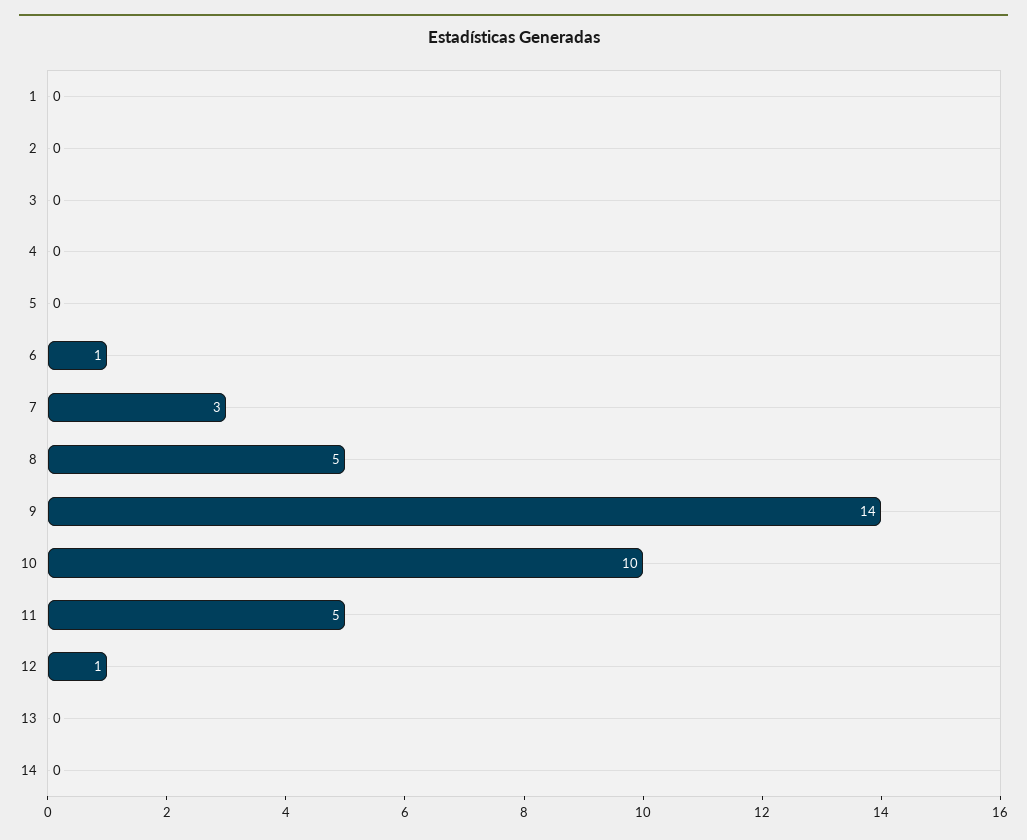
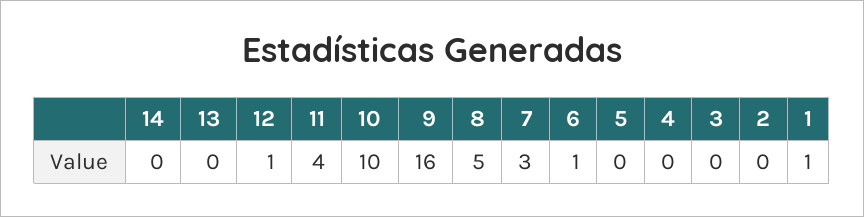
1: 0 -> 1
9: 14 -> 16
11: 5 -> 4

